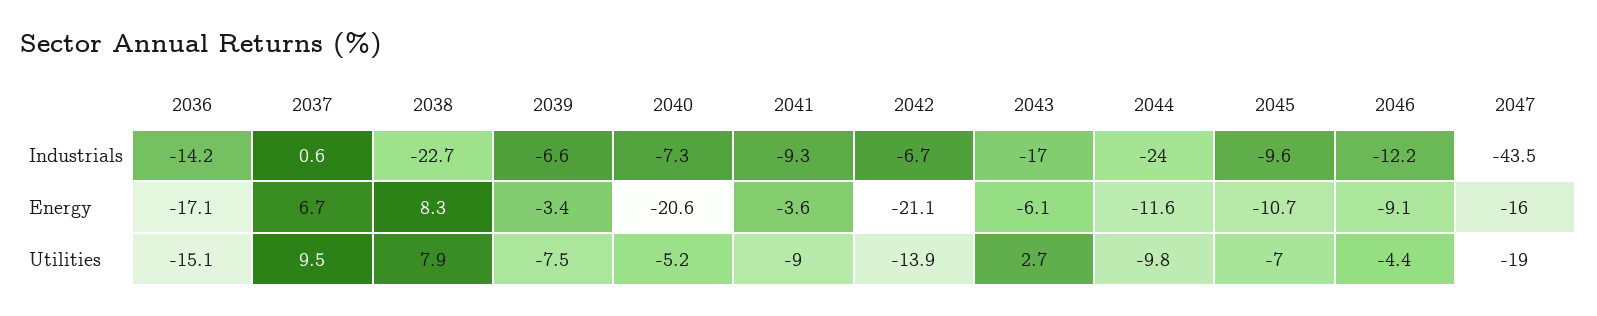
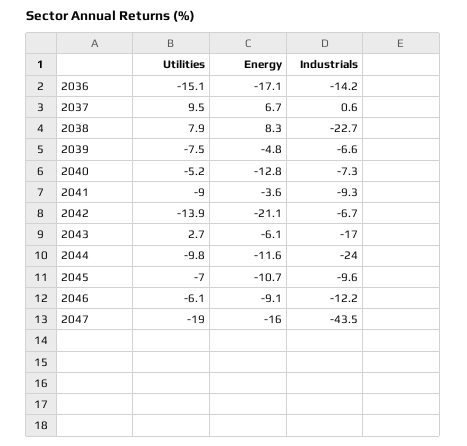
2039, Energy: -3.4 -> -4.8
2040, Energy: -20.6 -> -12.8
2046, Utilities: -4.4 -> -6.1

